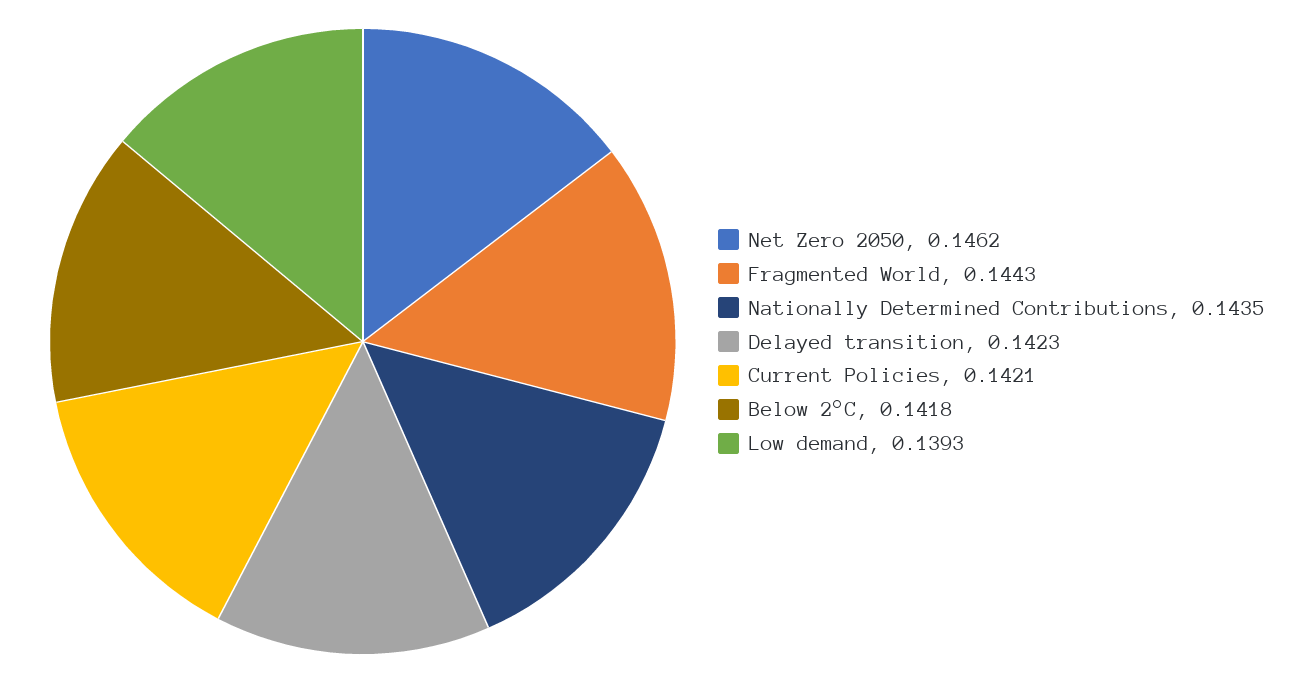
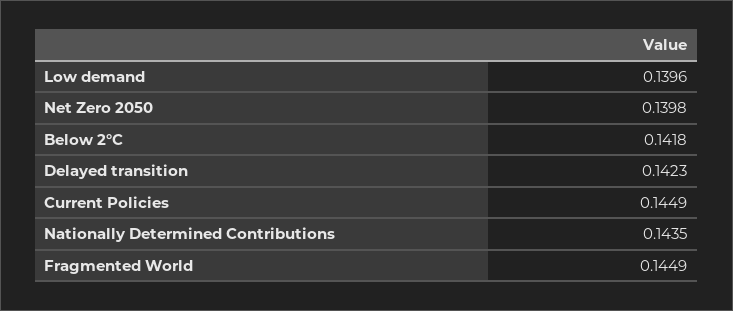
Net Zero 2050: 0.1462 -> 0.1398
Fragmented World: 0.1443 -> 0.1449
Current Policies: 0.1421 -> 0.1449
Low demand: 0.1393 -> 0.1396

